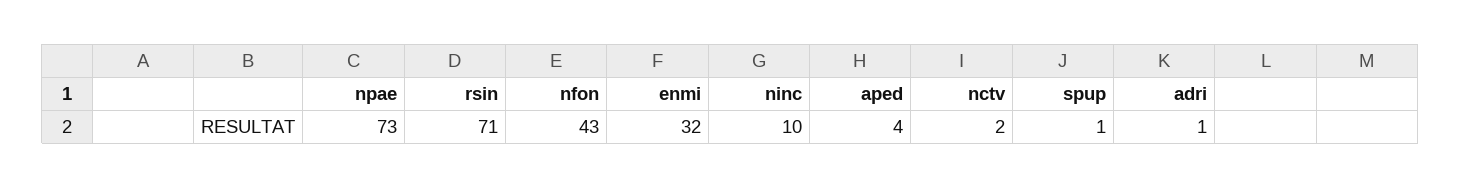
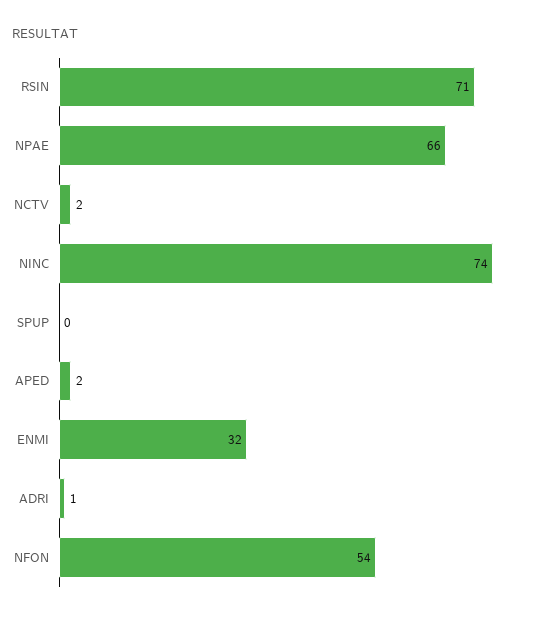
npae: 73 -> 66
nfon: 43 -> 54
ninc: 10 -> 74
aped: 4 -> 2
spup: 1 -> 0

